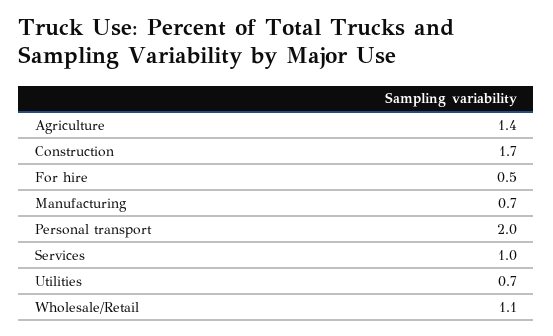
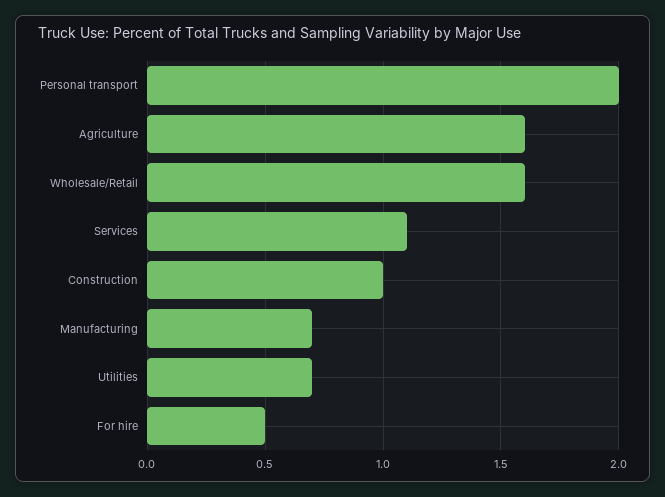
Agriculture: 1.4 -> 1.6
Construction: 1.7 -> 1
Services: 1 -> 1.1
Wholesale/Retail: 1.1 -> 1.6

